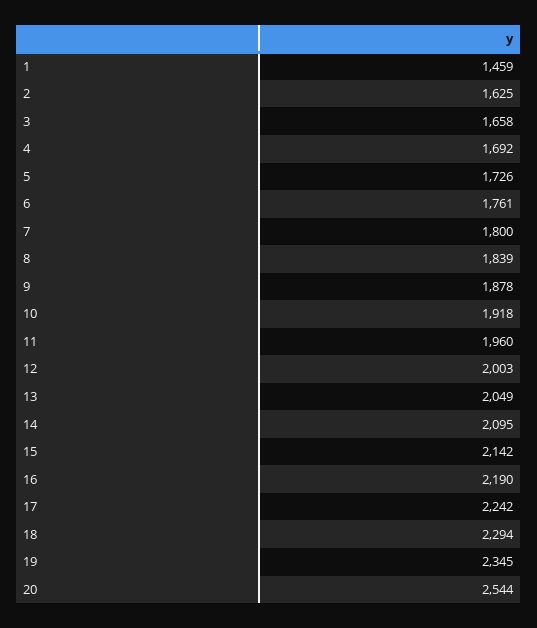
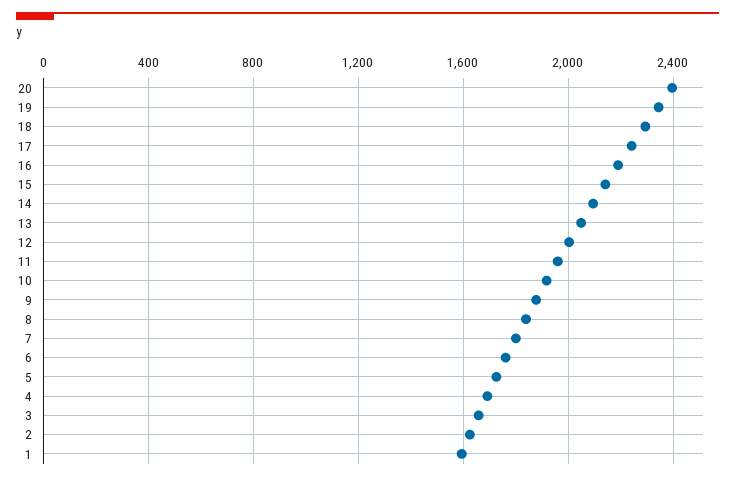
1: 1459 -> 1600
20: 2544 -> 2400

